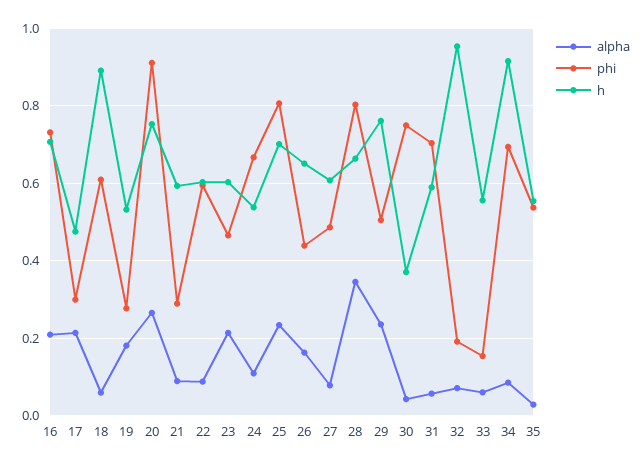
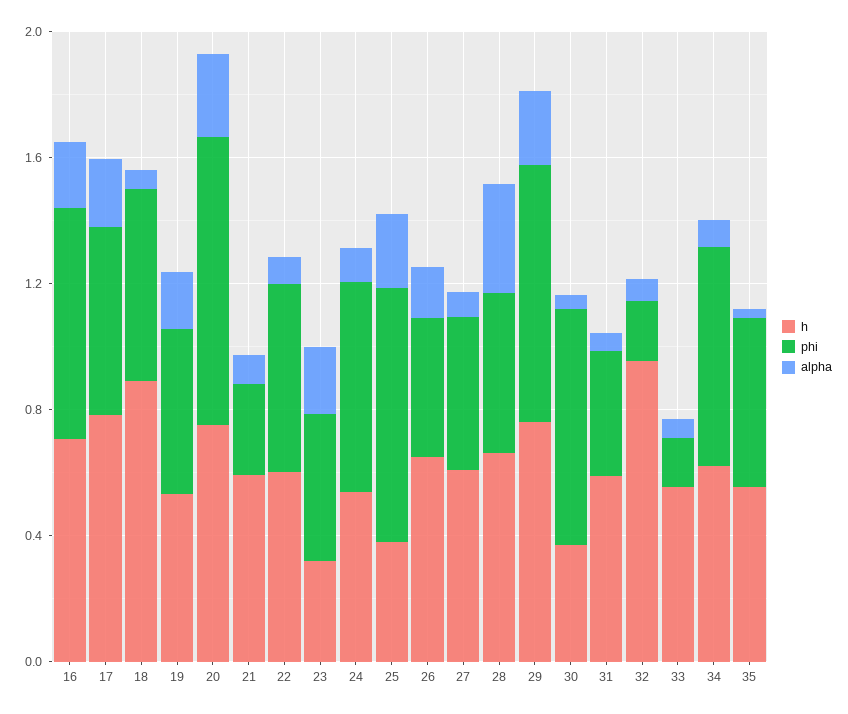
phi, 17: 0.3 -> 0.6
h, 17: 0.48 -> 0.8
phi, 19: 0.28 -> 0.5
h, 23: 0.6 -> 0.3
h, 25: 0.7 -> 0.4
phi, 28: 0.8 -> 0.5
phi, 29: 0.5 -> 0.8
phi, 31: 0.7 -> 0.4
h, 34: 0.92 -> 0.6

